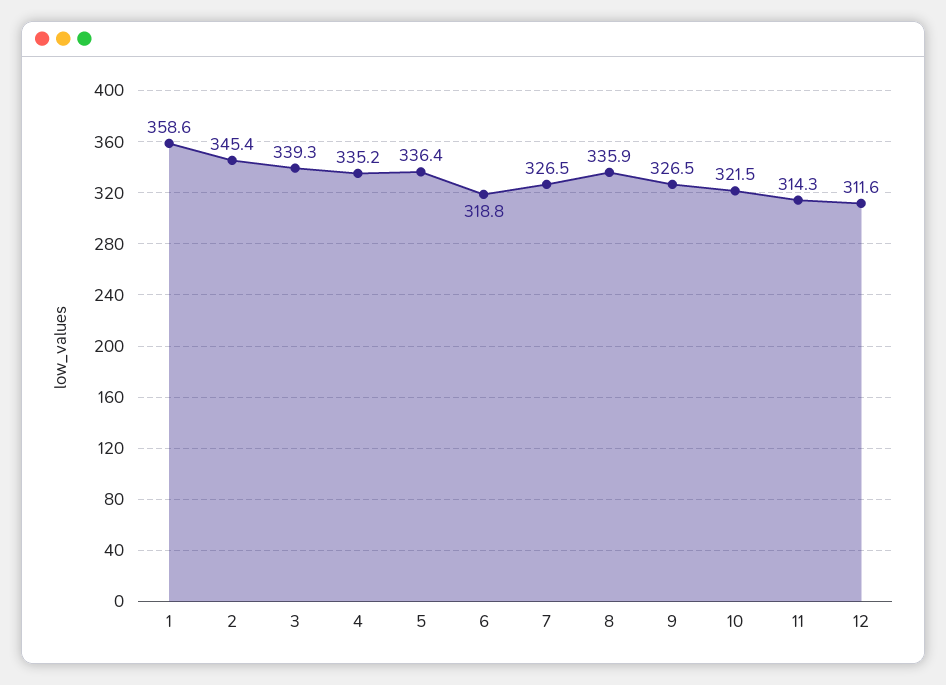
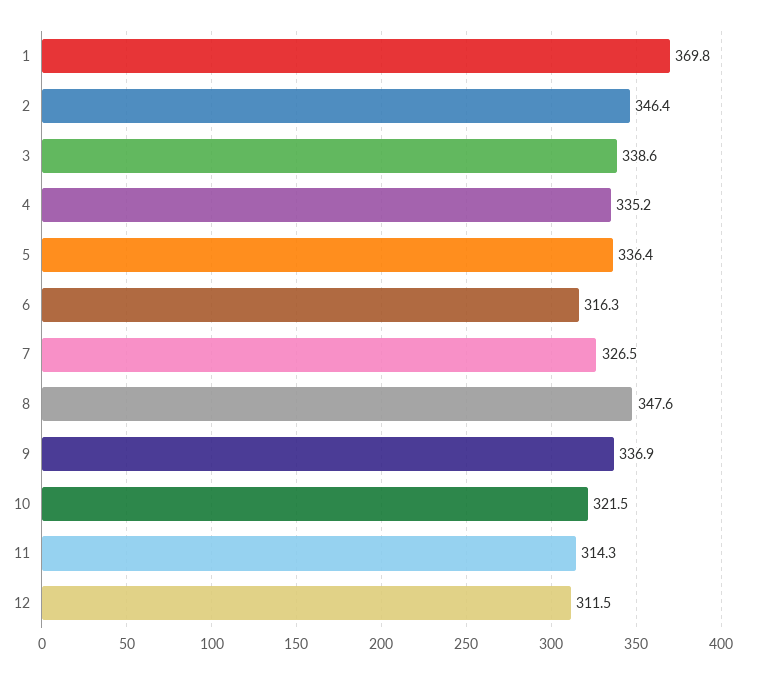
1: 358.6 -> 369.8
2: 345.4 -> 346.4
3: 339.3 -> 338.6
6: 318.8 -> 316.3
8: 335.9 -> 347.6
9: 326.5 -> 336.9
12: 311.6 -> 311.5

